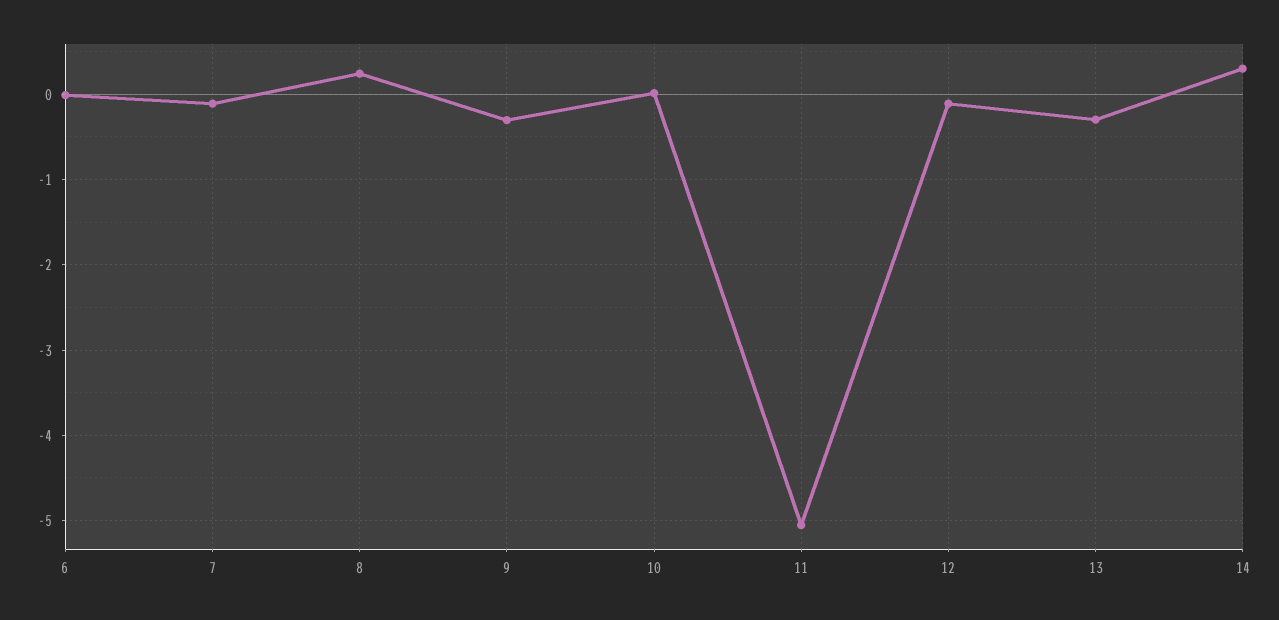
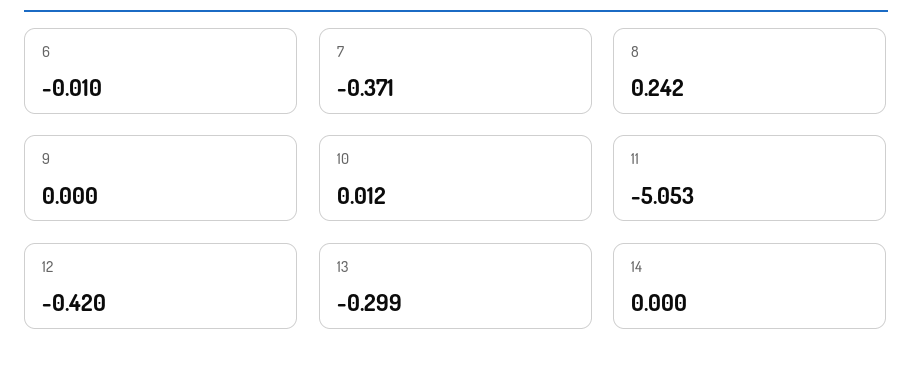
7: -0.1 -> -0.371
9: -0.3 -> 0
12: -0.1 -> -0.42
14: 0.3 -> 0

